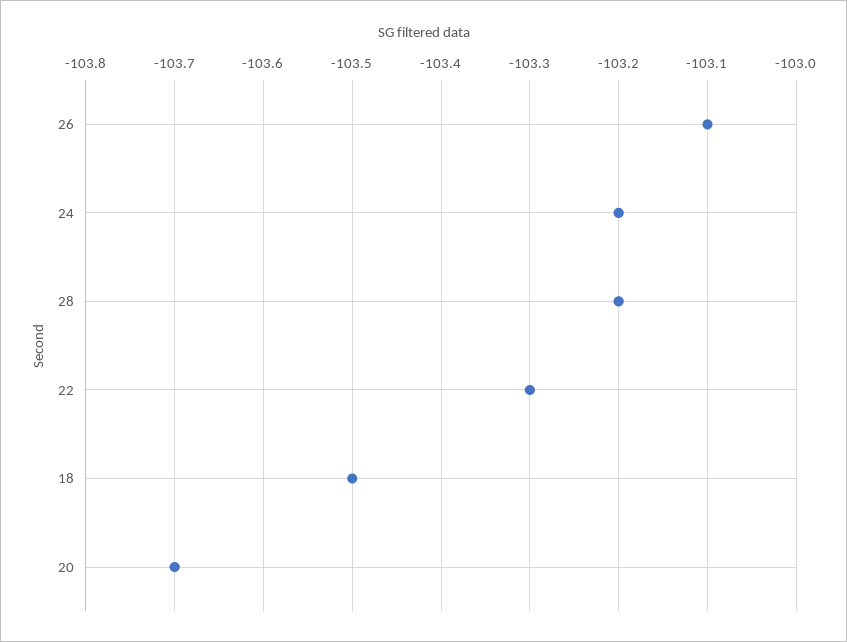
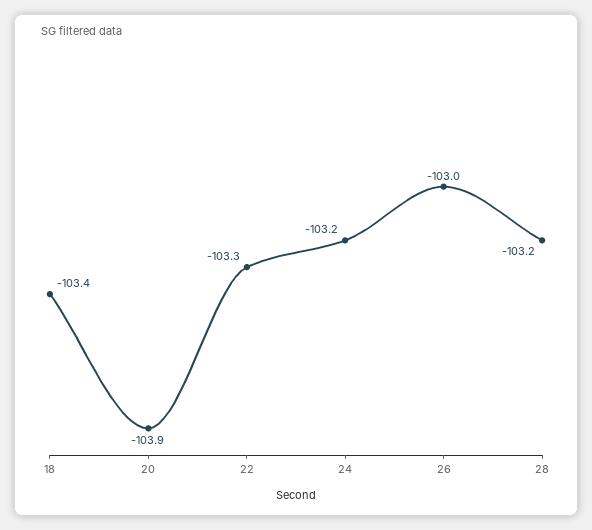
26: -103.1 -> -103
18: -103.5 -> -103.4
20: -103.7 -> -103.9

